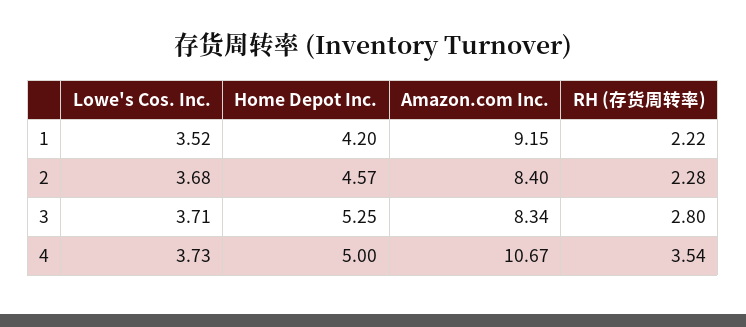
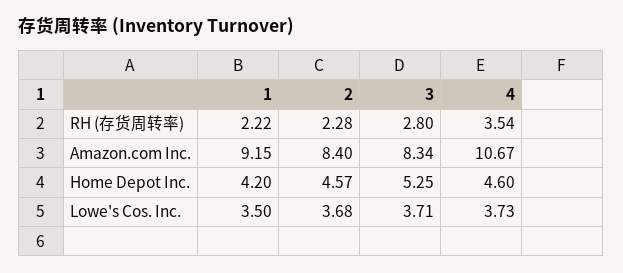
Lowe's Cos. Inc., 1: 3.52 -> 3.5
Home Depot Inc., 4: 5 -> 4.6

